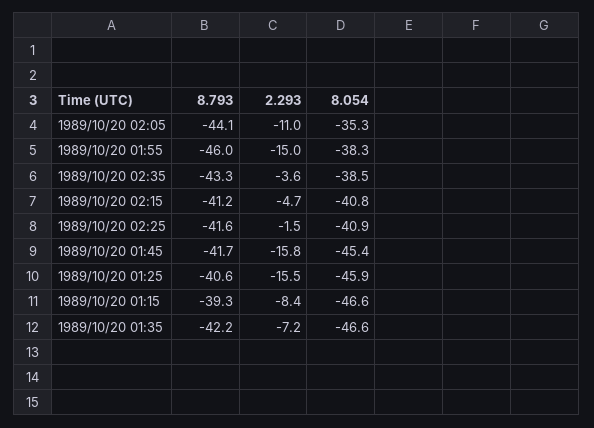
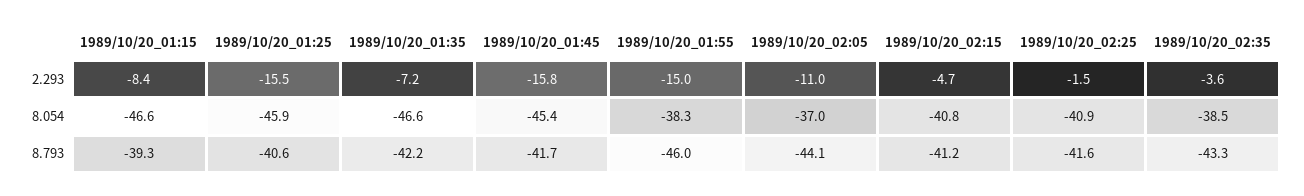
8.054, 1989/10/20 02:05: -35.3 -> -37

